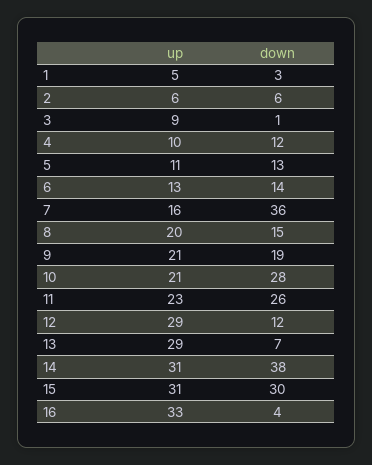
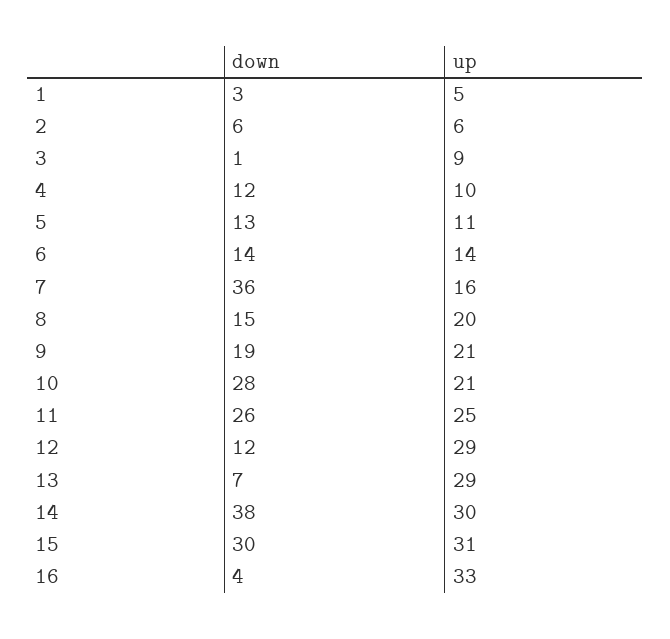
up, 6: 13 -> 14
up, 11: 23 -> 25
up, 14: 31 -> 30

